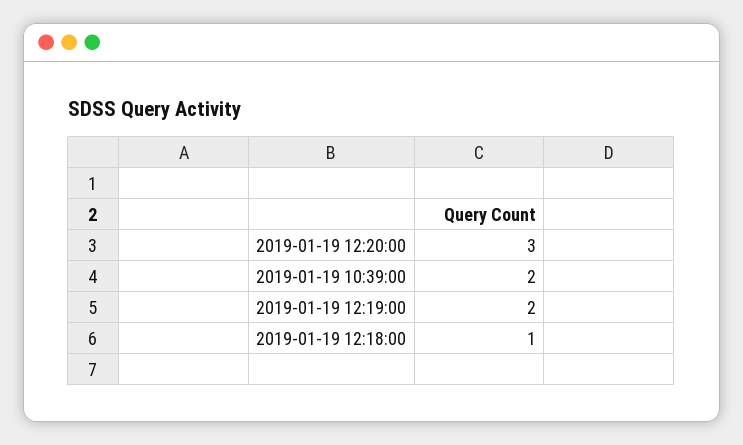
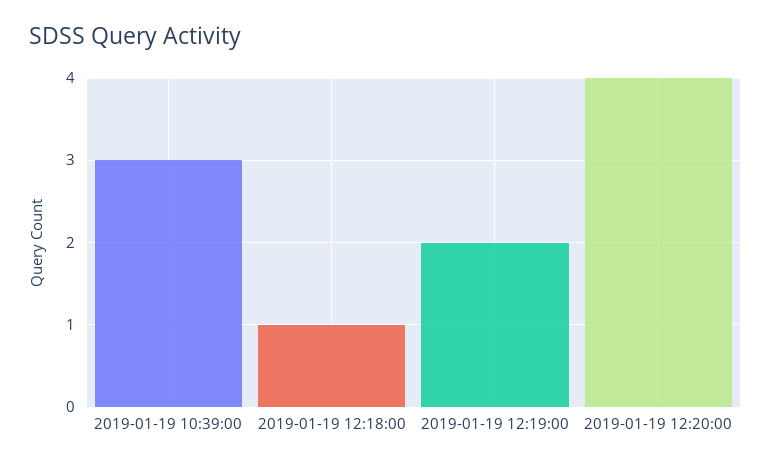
2019-01-19 12:20:00: 3 -> 4
2019-01-19 10:39:00: 2 -> 3

